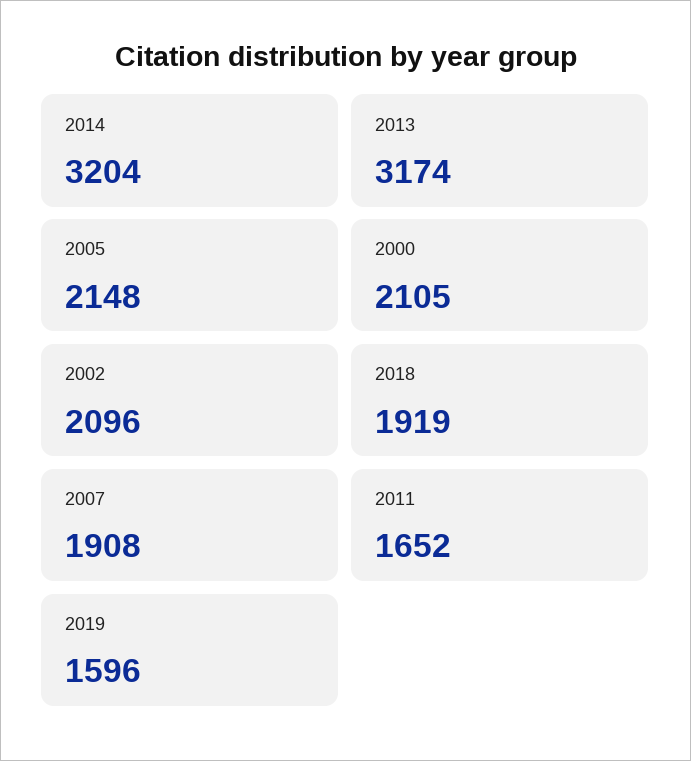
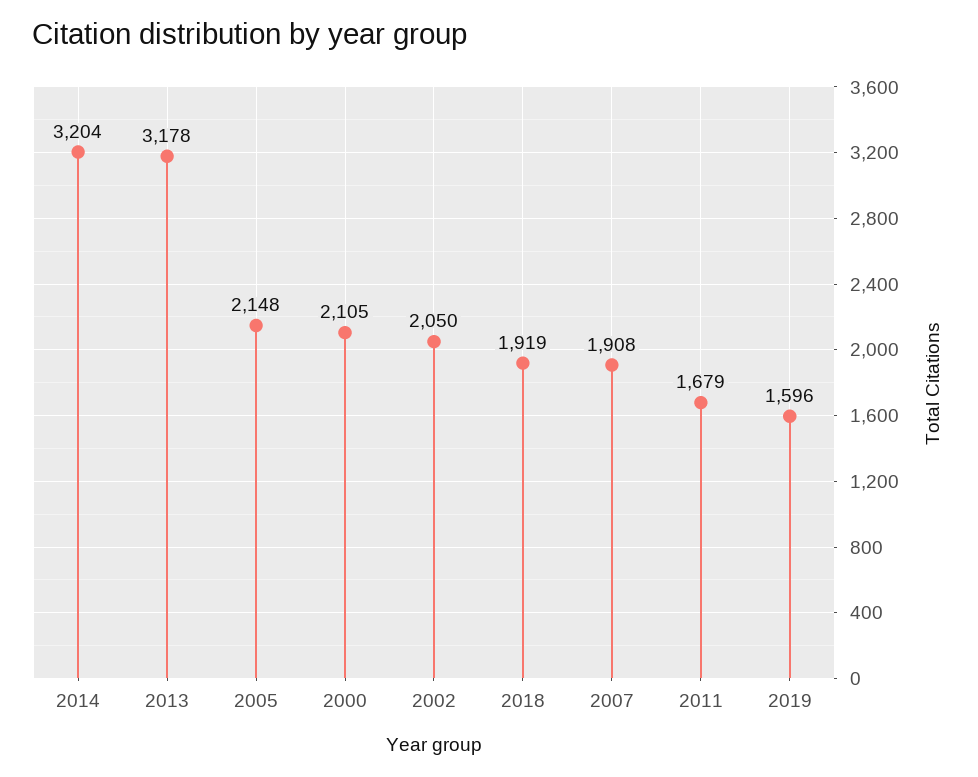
2013: 3174 -> 3178
2002: 2096 -> 2050
2011: 1652 -> 1679

